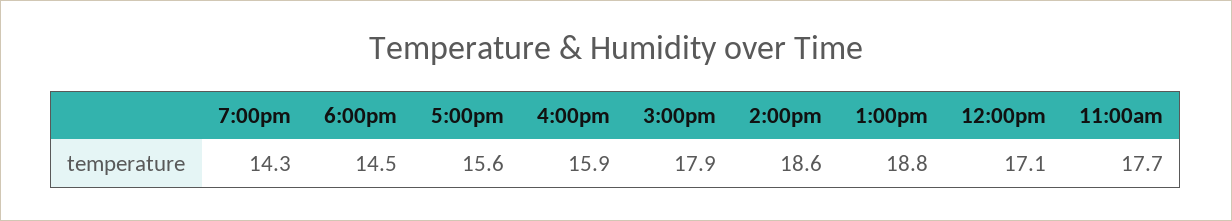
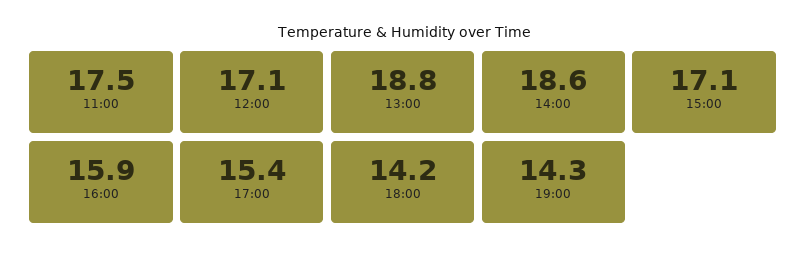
6:00pm: 14.5 -> 14.2
5:00pm: 15.6 -> 15.4
3:00pm: 17.9 -> 17.1
11:00am: 17.7 -> 17.5

